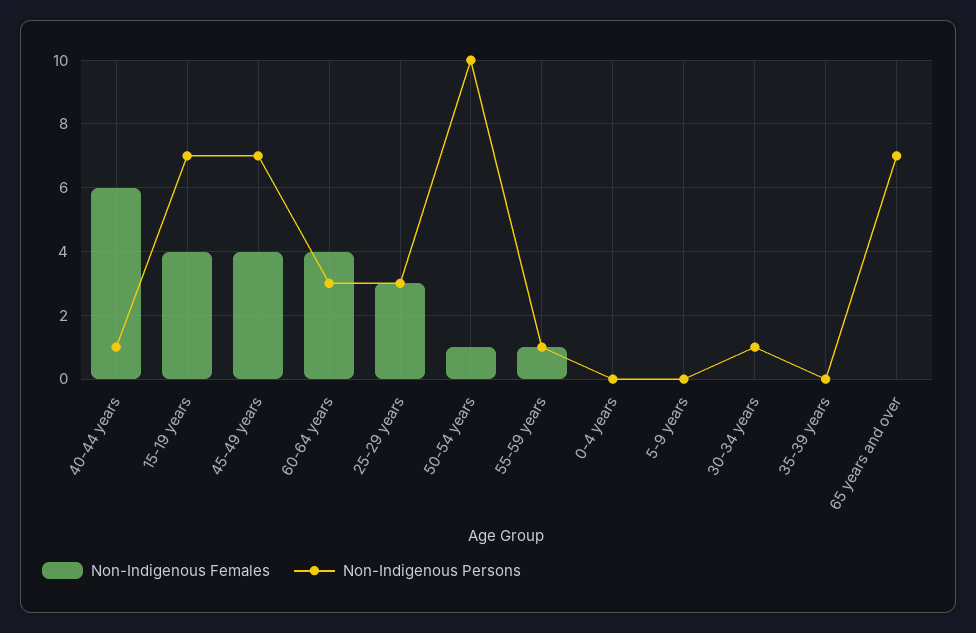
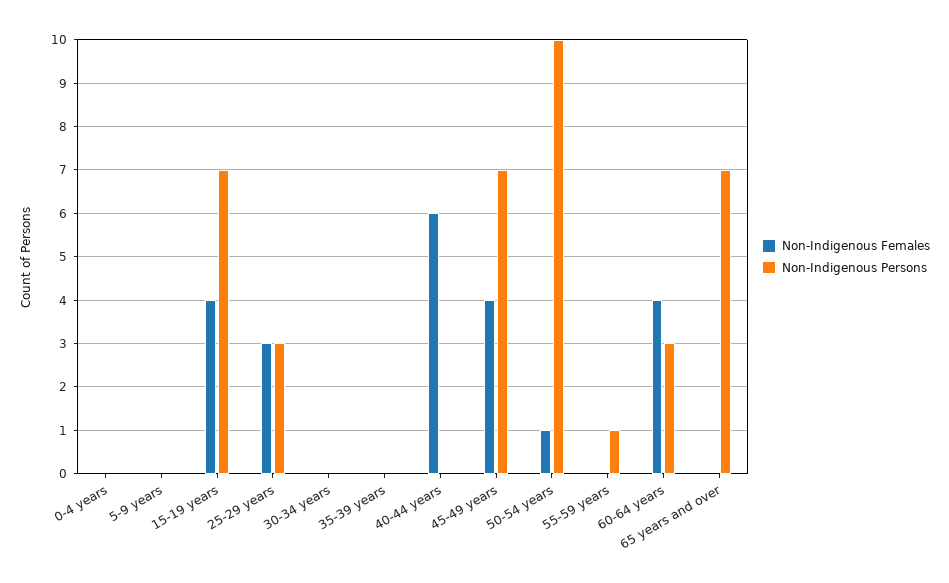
Non-Indigenous Persons, 40-44 years: 1 -> 0
Non-Indigenous Females, 55-59 years: 1 -> 0
Non-Indigenous Persons, 30-34 years: 1 -> 0

